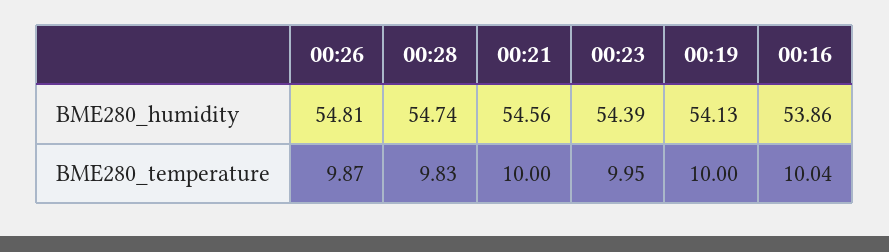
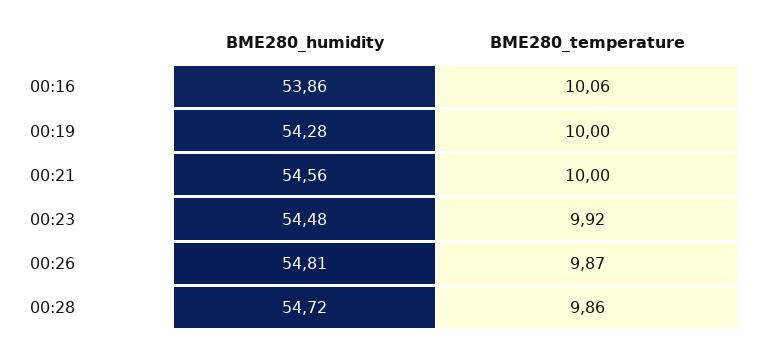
00:28, BME280_humidity: 54.74 -> 54.72
00:23, BME280_humidity: 54.39 -> 54.48
00:19, BME280_humidity: 54.13 -> 54.28
00:28, BME280_temperature: 9.83 -> 9.86
00:23, BME280_temperature: 9.95 -> 9.92
00:16, BME280_temperature: 10.04 -> 10.06

